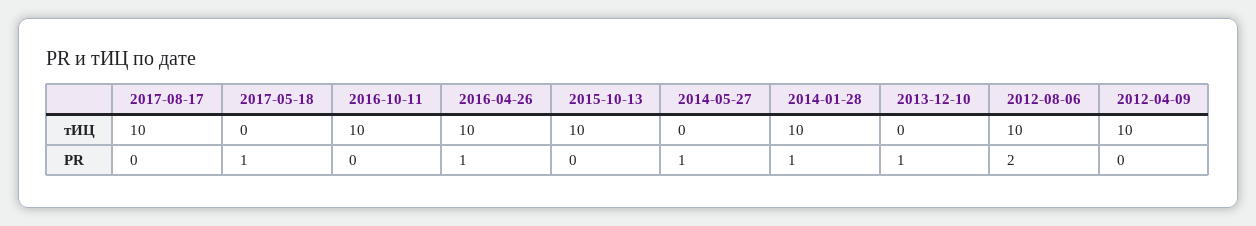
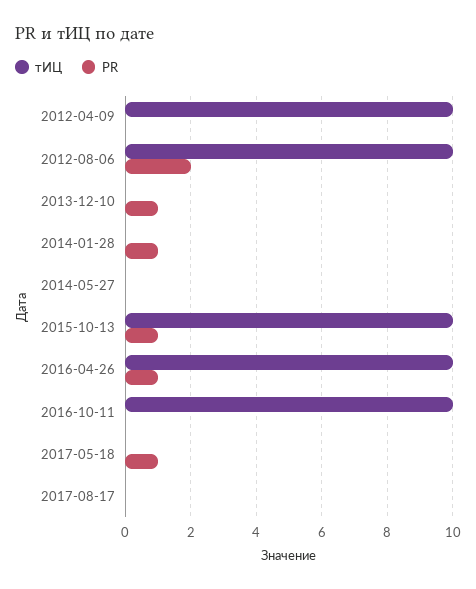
тИЦ, 2017-08-17: 10 -> 0
тИЦ, 2014-01-28: 10 -> 0
PR, 2015-10-13: 0 -> 1
PR, 2014-05-27: 1 -> 0

